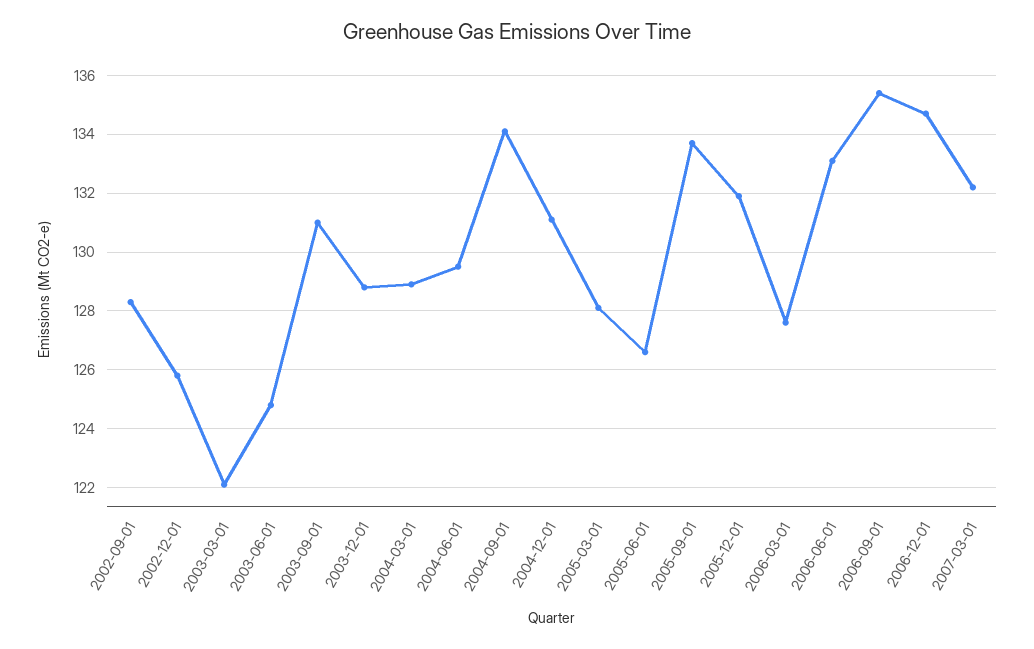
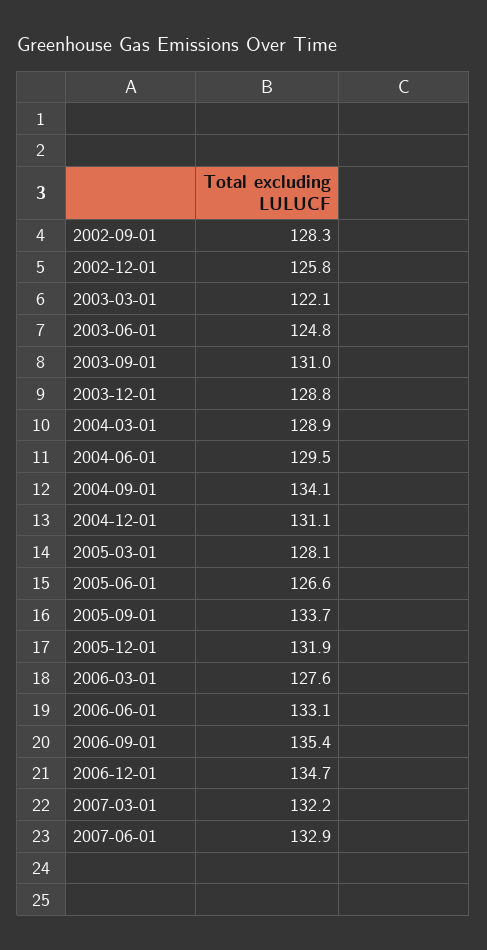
2007-06-01: none -> 132.9

